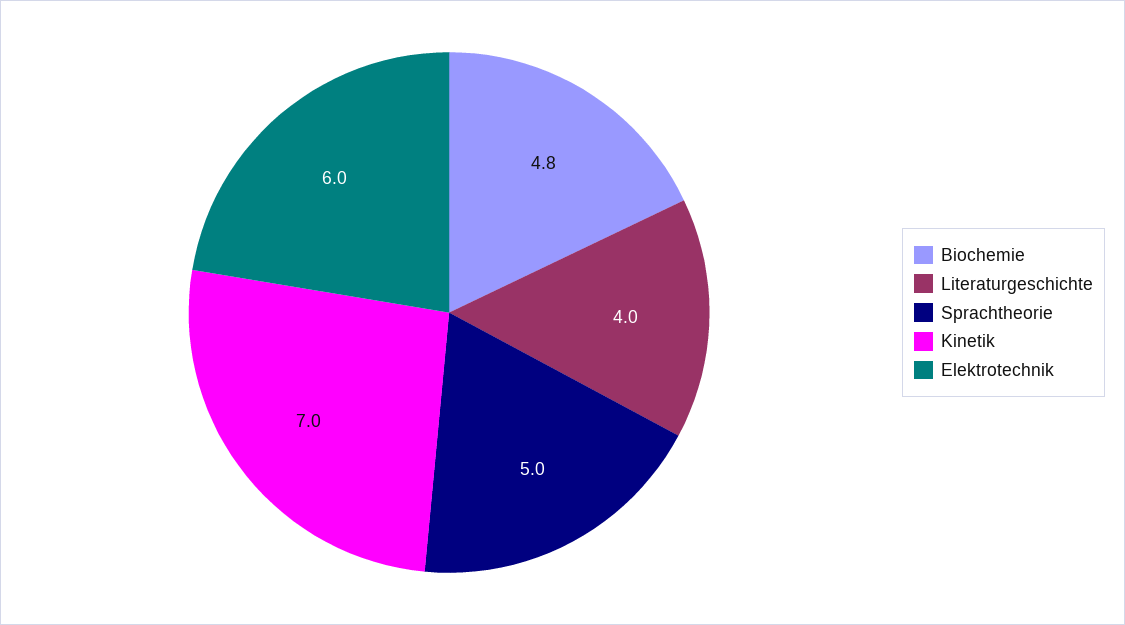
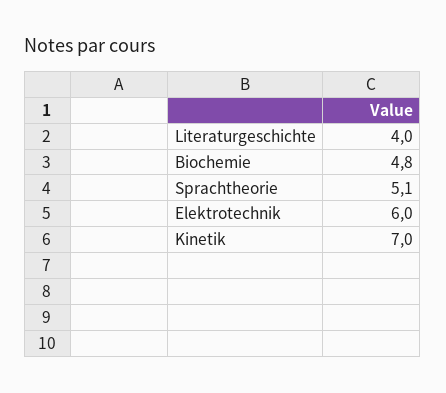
Sprachtheorie: 5 -> 5.1

